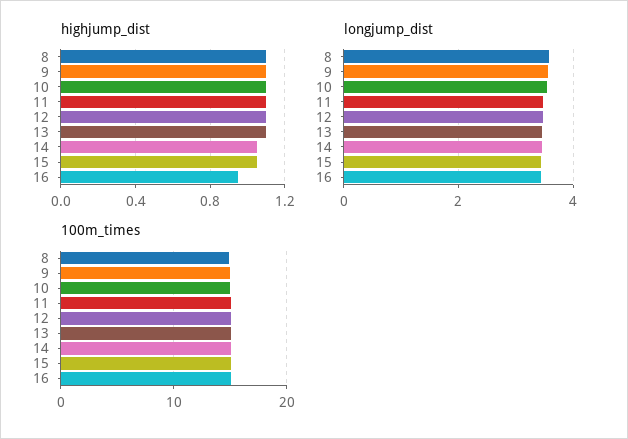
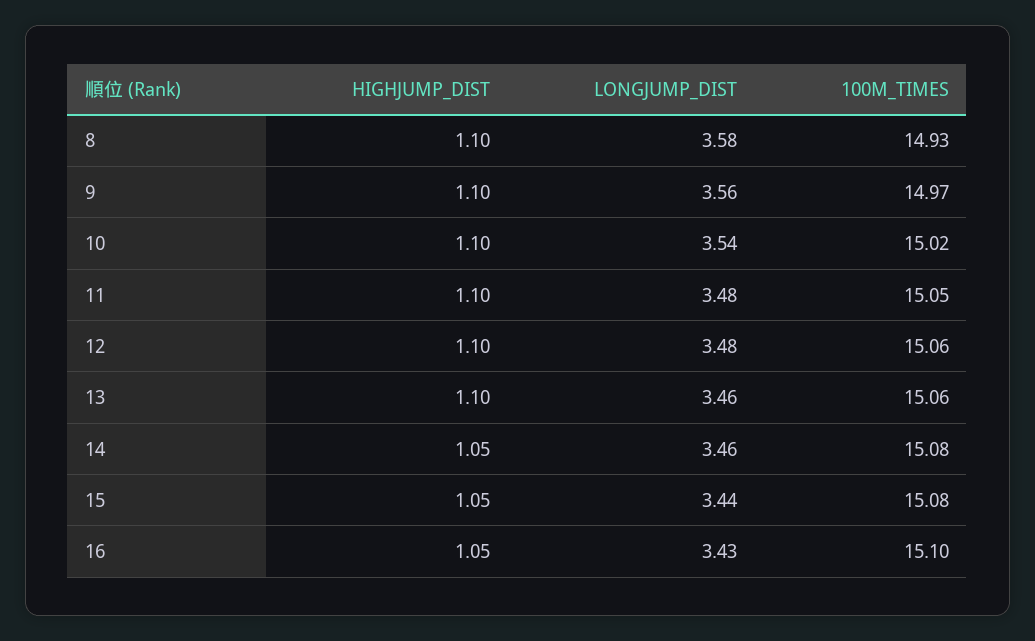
highjump_dist, 16: 0.95 -> 1.05

